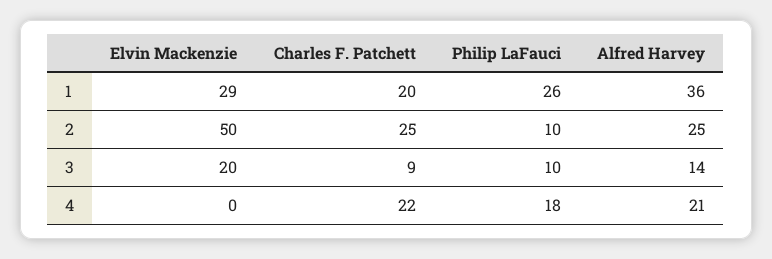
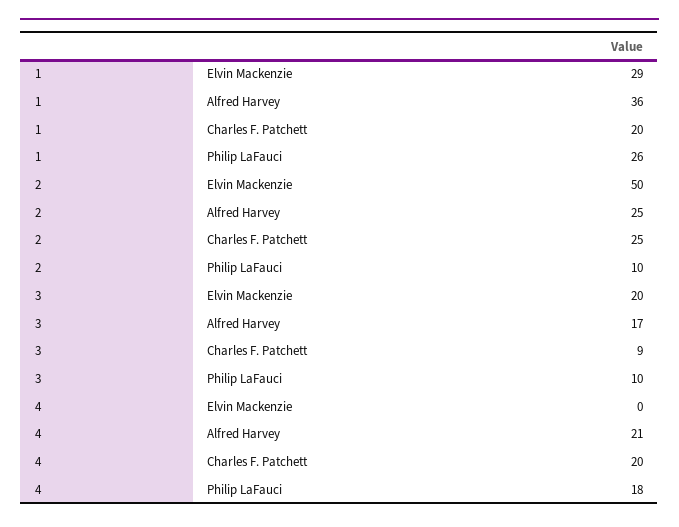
Alfred Harvey, 3: 14 -> 17
Charles F. Patchett, 4: 22 -> 20

